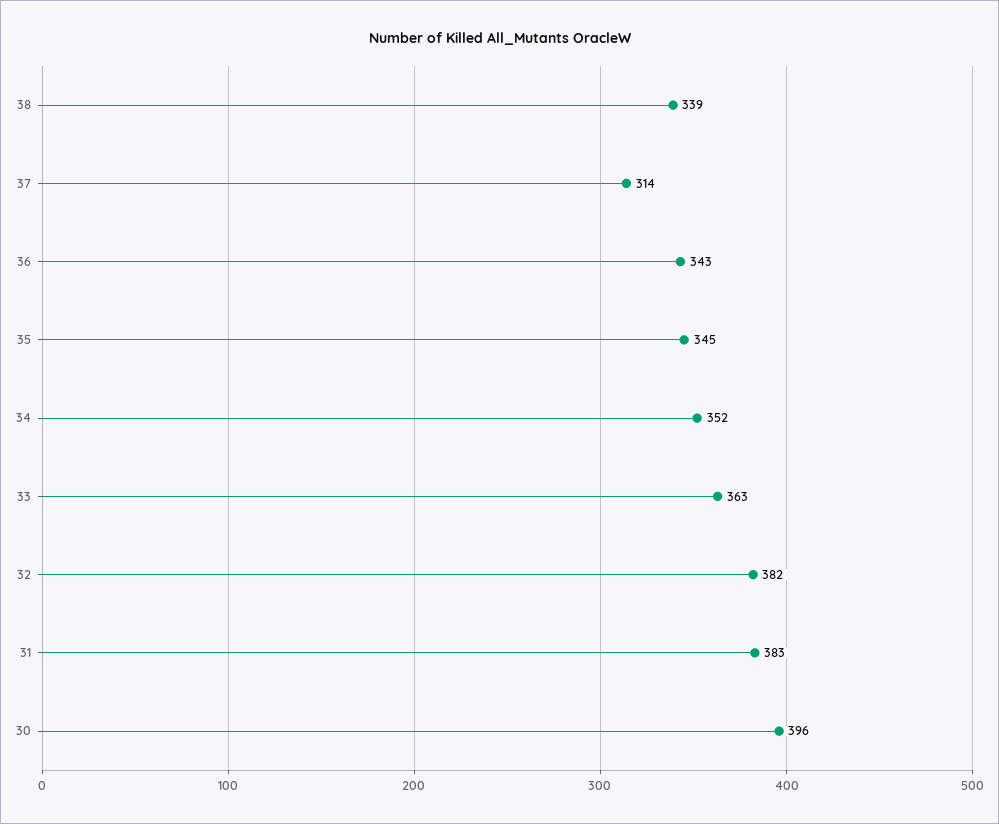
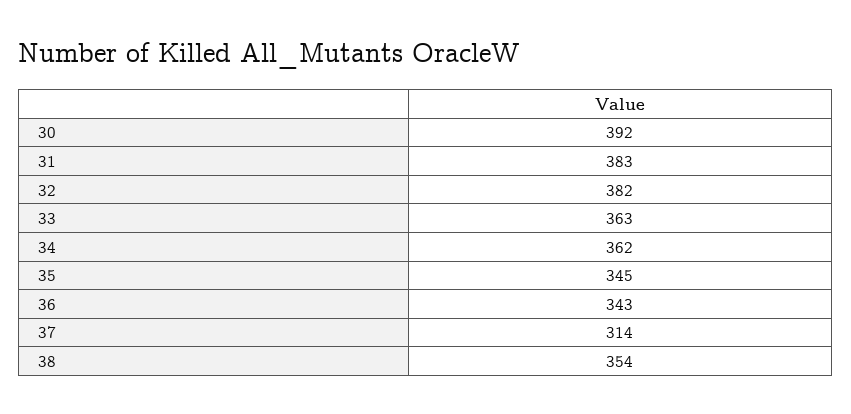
38: 339 -> 354
34: 352 -> 362
30: 396 -> 392

